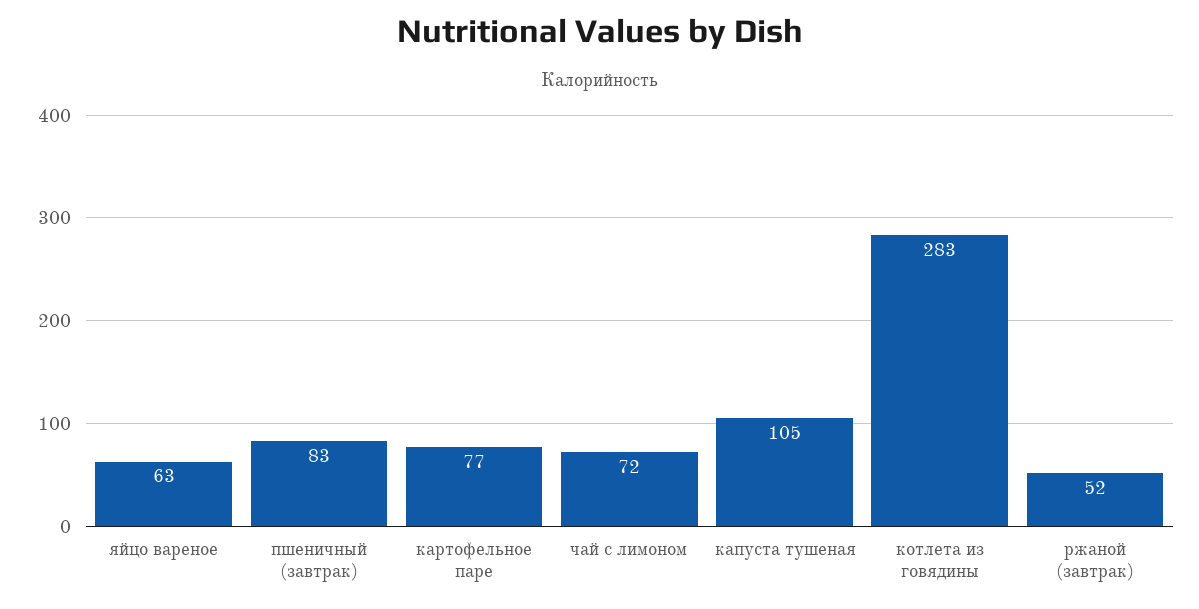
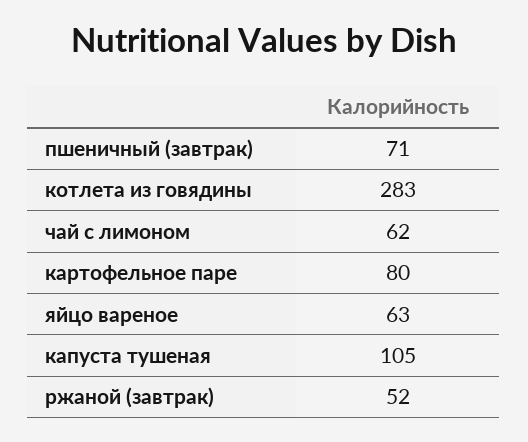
пшеничный (завтрак): 83 -> 71
картофельное паре: 77 -> 80
чай с лимоном: 72 -> 62

